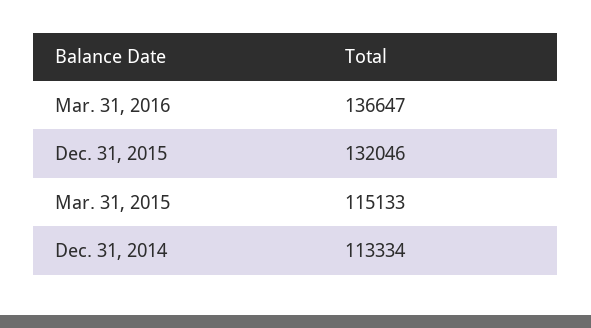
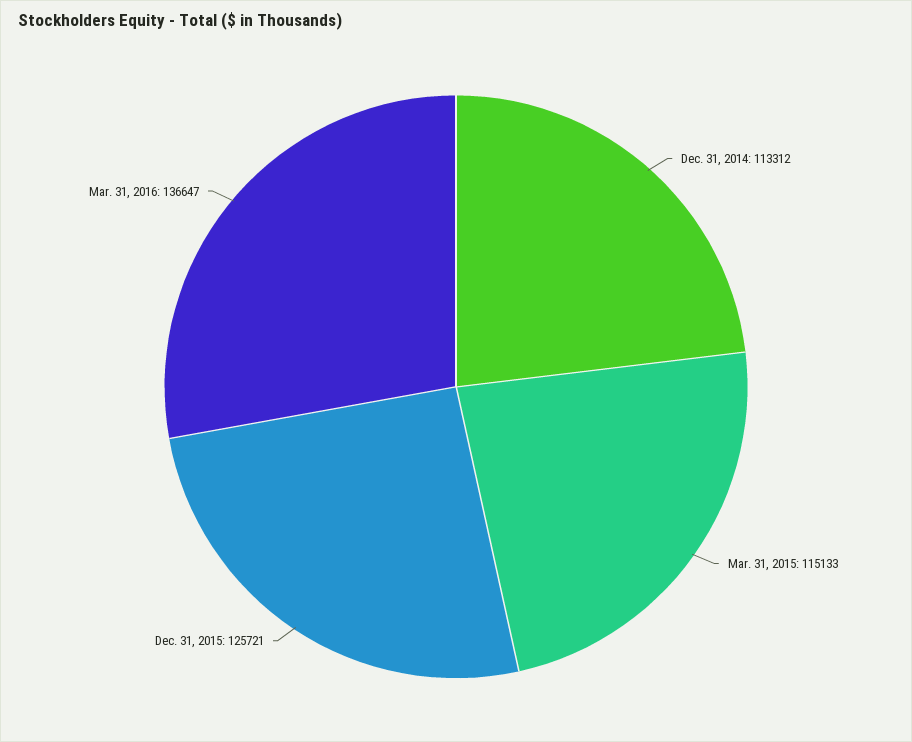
Dec. 31, 2015: 132046 -> 125721
Dec. 31, 2014: 113334 -> 113312

